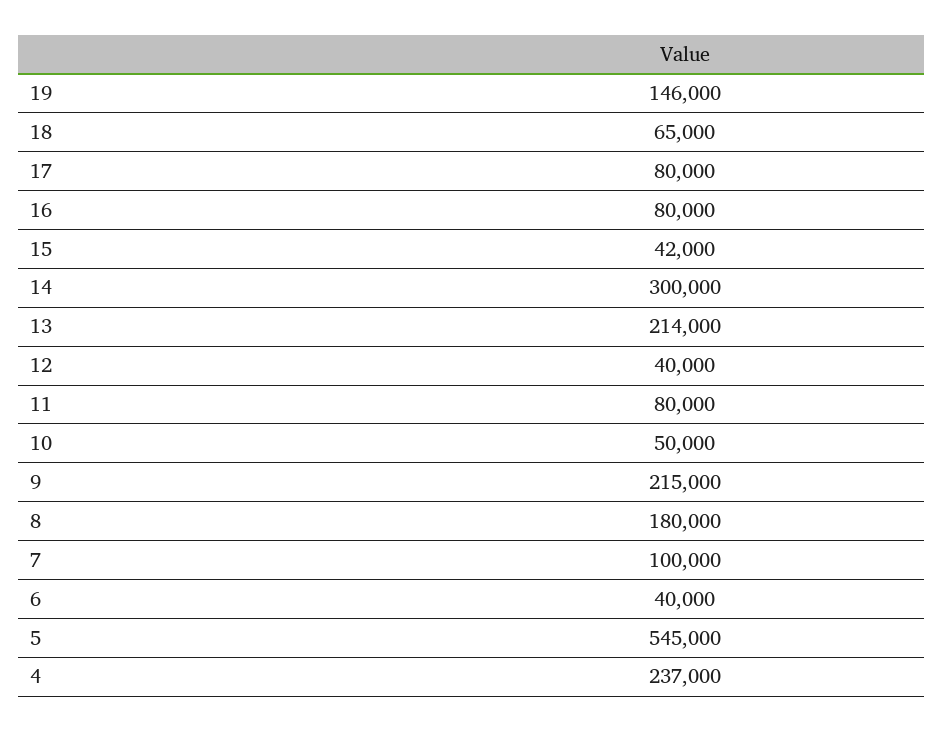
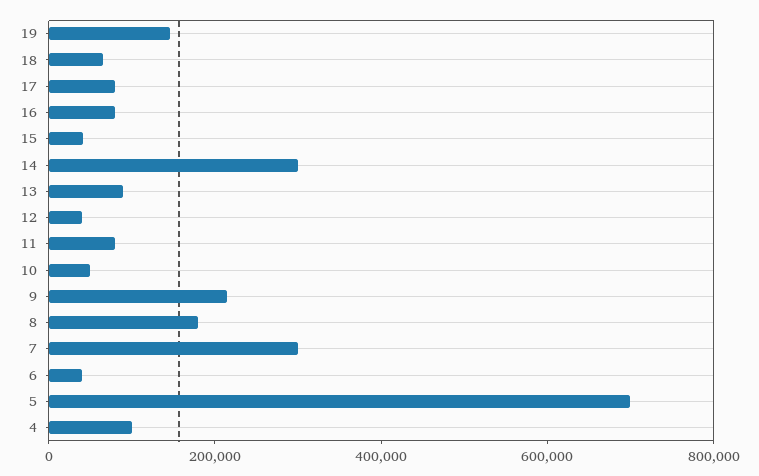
13: 214000 -> 100000
7: 100000 -> 300000
5: 545000 -> 700000
4: 237000 -> 100000

